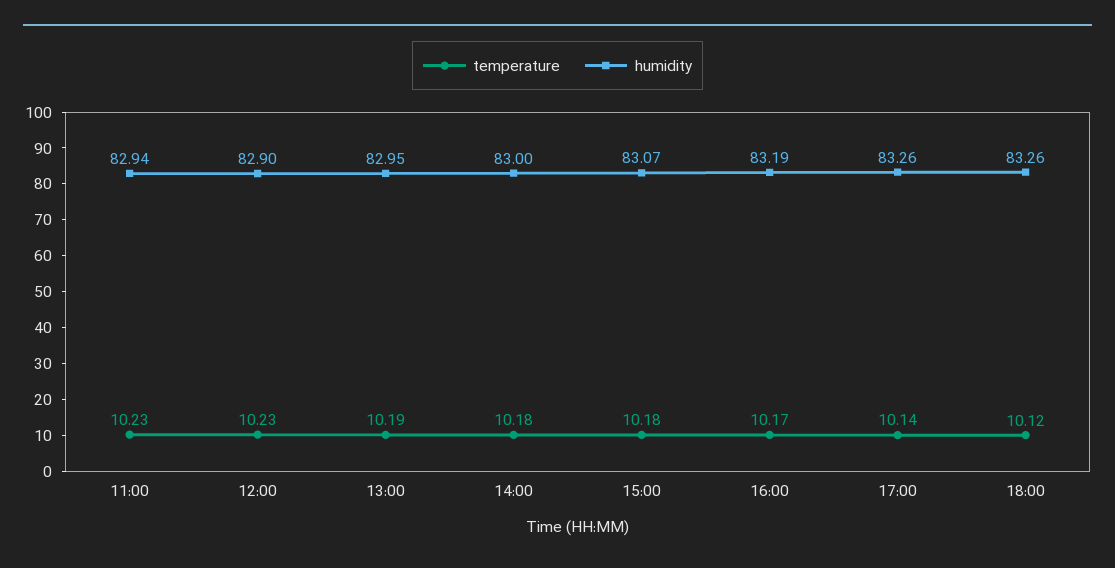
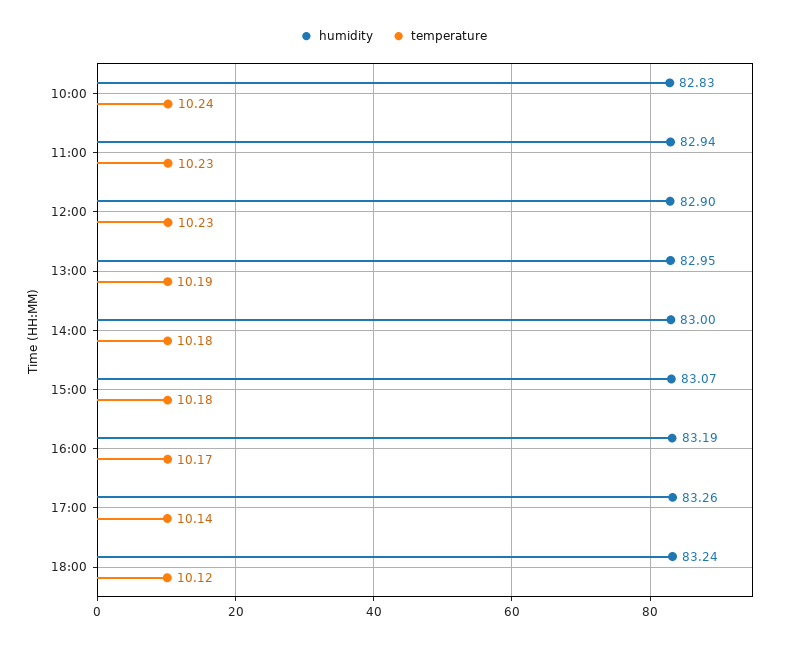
humidity, 18:00: 83.26 -> 83.24
humidity, 10:00: none -> 82.83
temperature, 10:00: none -> 10.24

